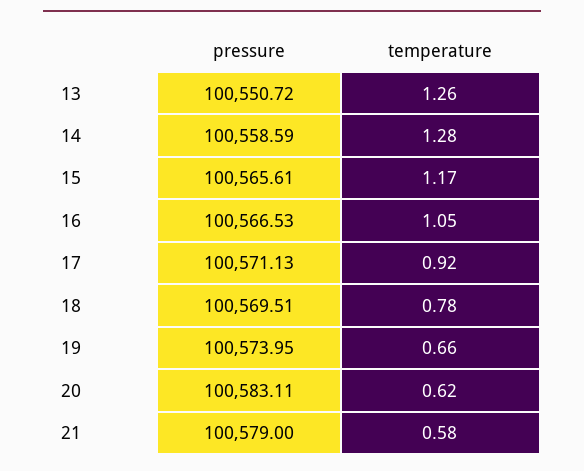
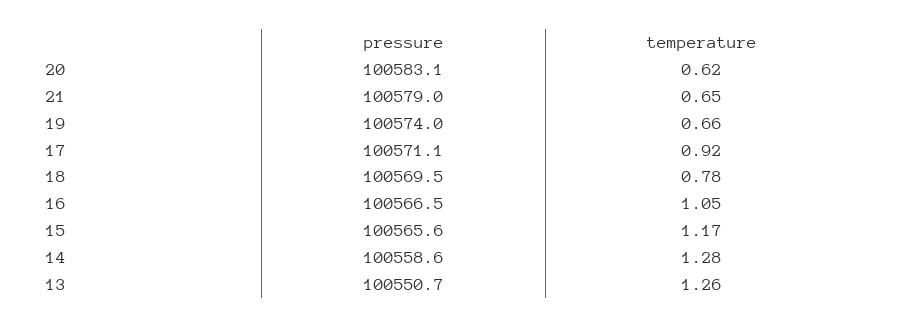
temperature, 21: 0.58 -> 0.65

